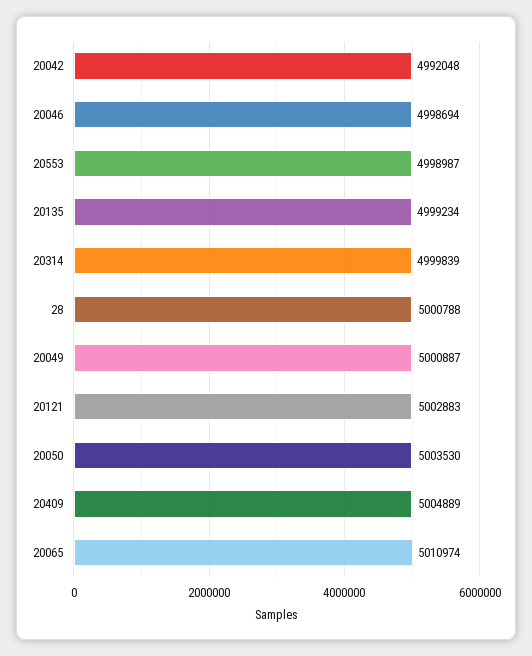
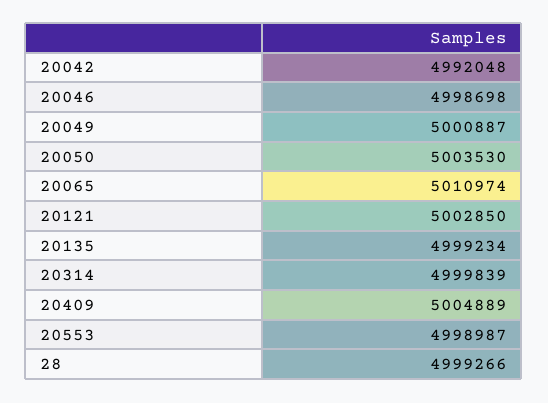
20046: 4998694 -> 4998698
28: 5000788 -> 4999266
20121: 5002883 -> 5002850

